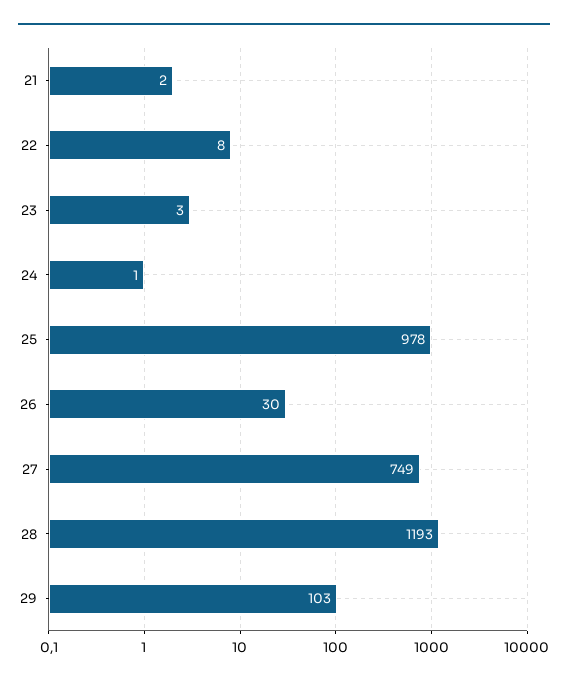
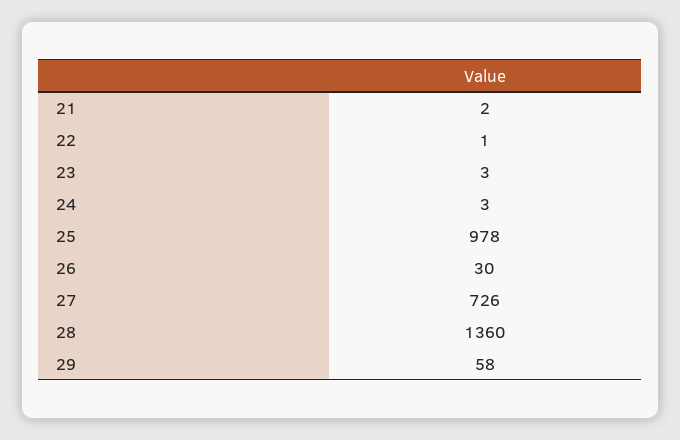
22: 8 -> 1
24: 1 -> 3
27: 749 -> 726
28: 1193 -> 1360
29: 103 -> 58

